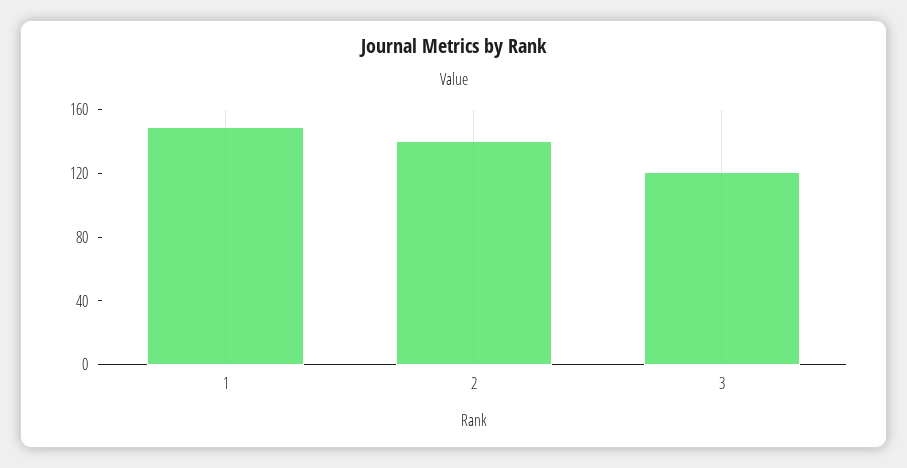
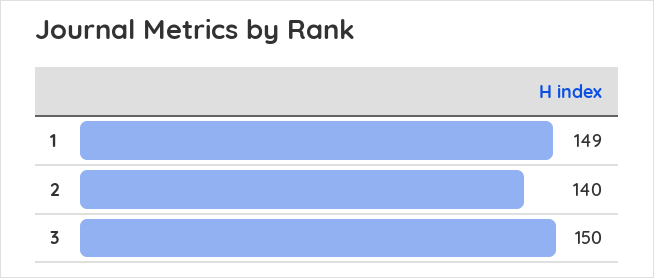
3: 120 -> 150

